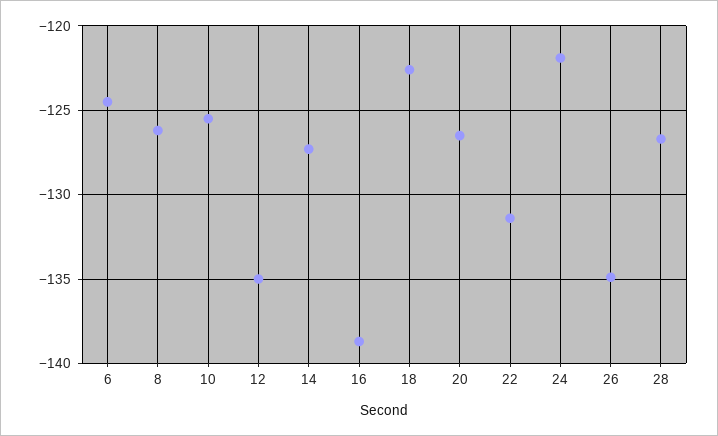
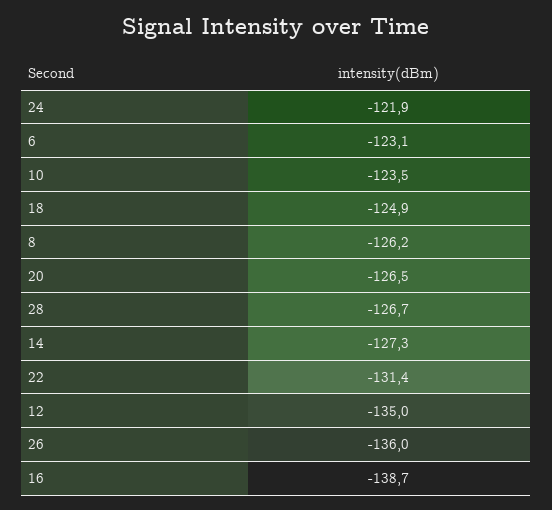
6: -124.5 -> -123.1
10: -125.5 -> -123.5
18: -122.5 -> -124.9
26: -135 -> -136

